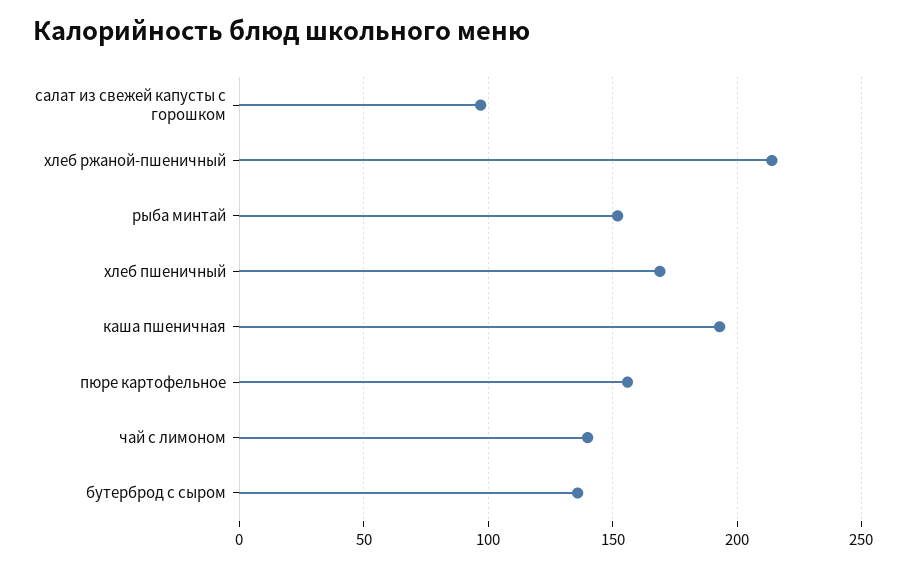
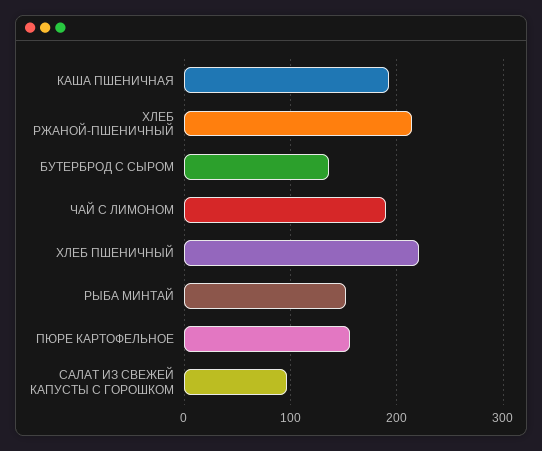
хлеб пшеничный: 170 -> 220
чай с лимоном: 140 -> 190

